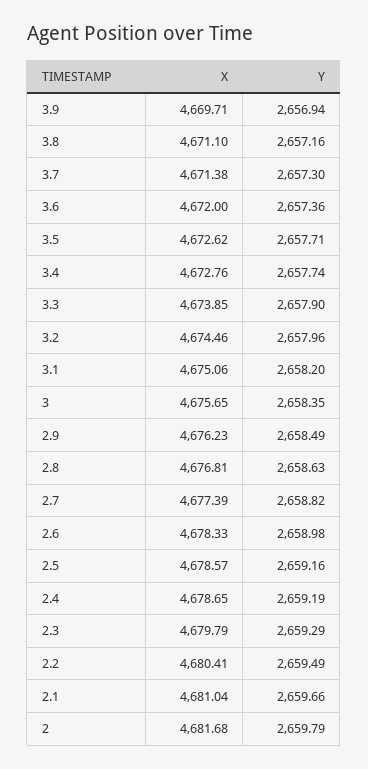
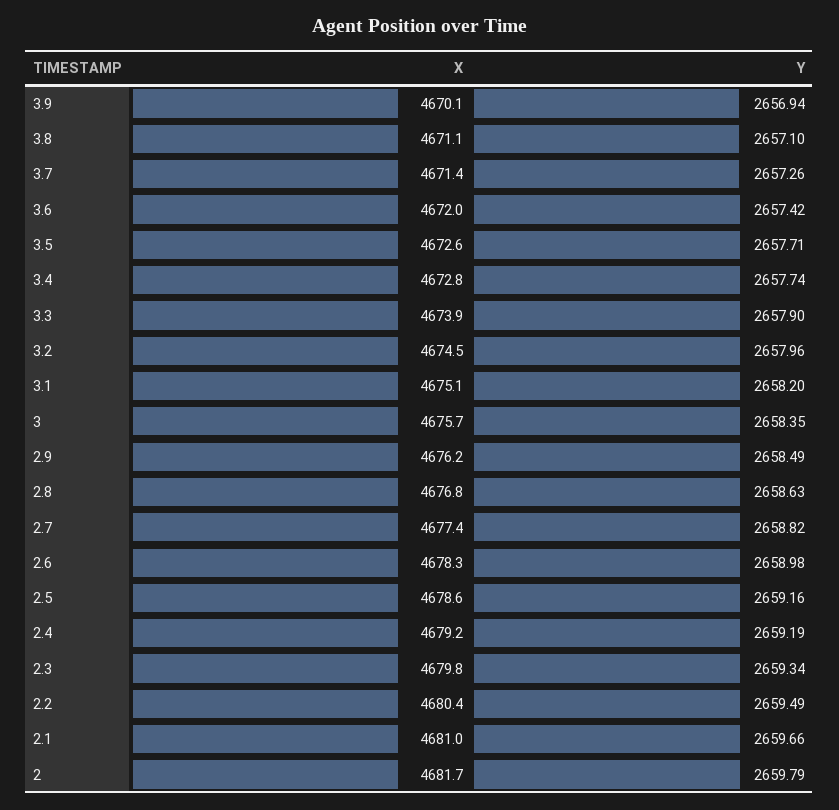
X, 3.9: 4669.71 -> 4670.1
Y, 3.8: 2657.16 -> 2657.1
Y, 3.7: 2657.3 -> 2657.26
Y, 3.6: 2657.36 -> 2657.42
X, 2.4: 4678.65 -> 4679.2
Y, 2.3: 2659.29 -> 2659.34

